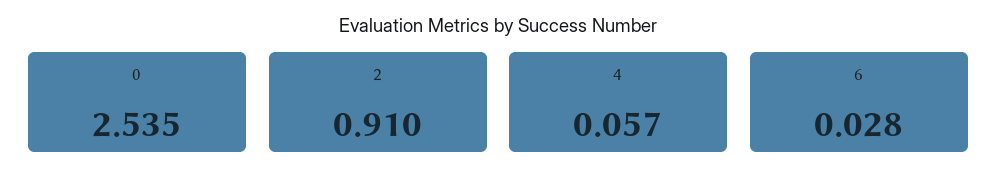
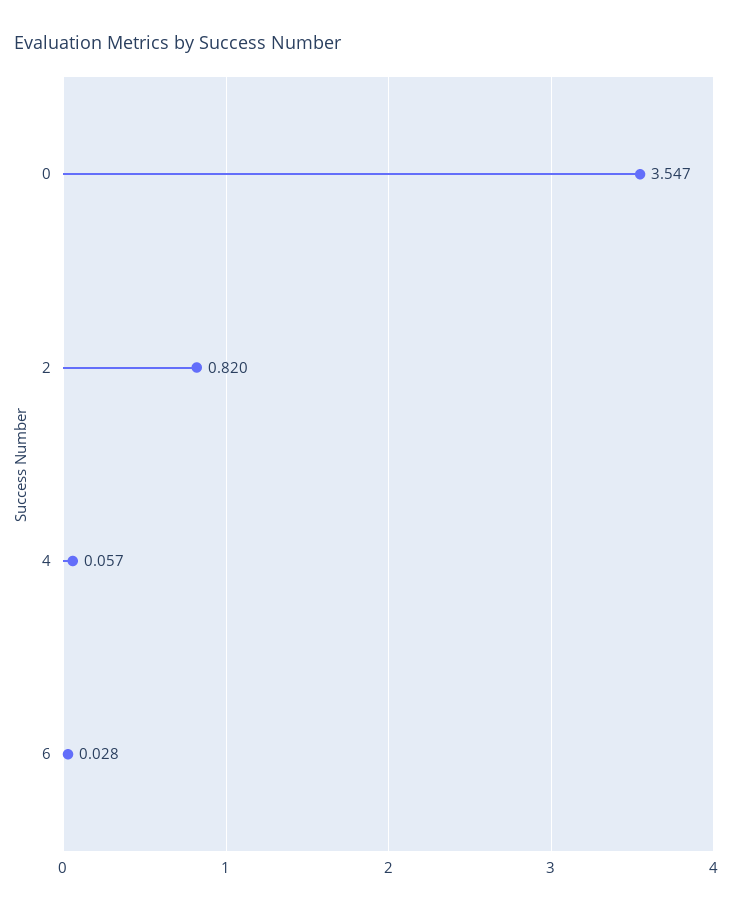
0: 2.535 -> 3.547
2: 0.91 -> 0.82

